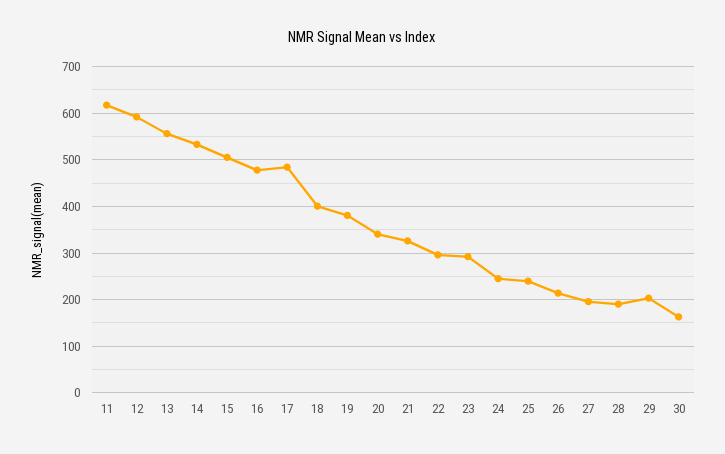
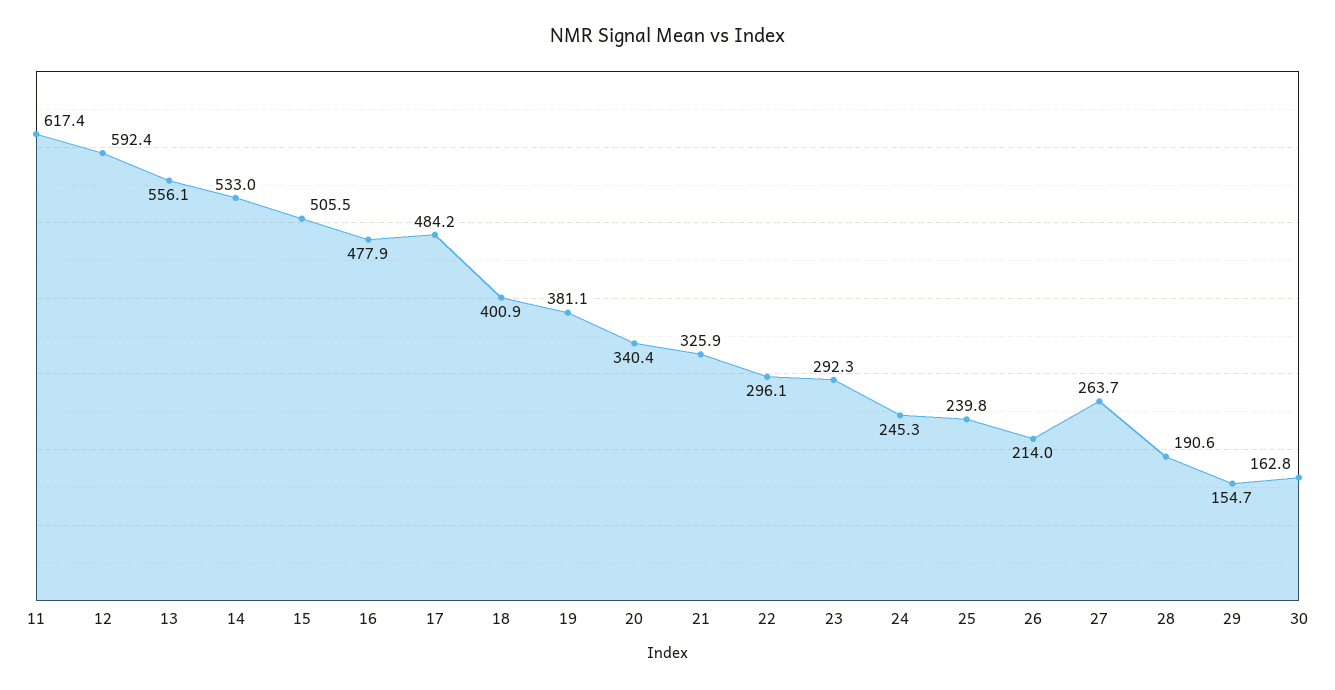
27: 200 -> 263.7
29: 200 -> 154.7

